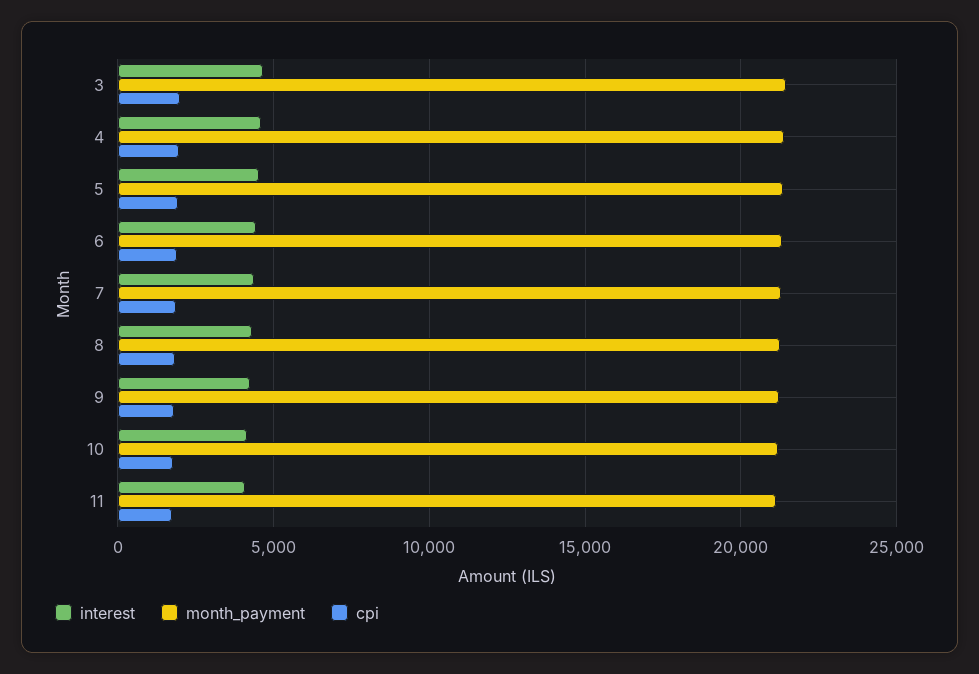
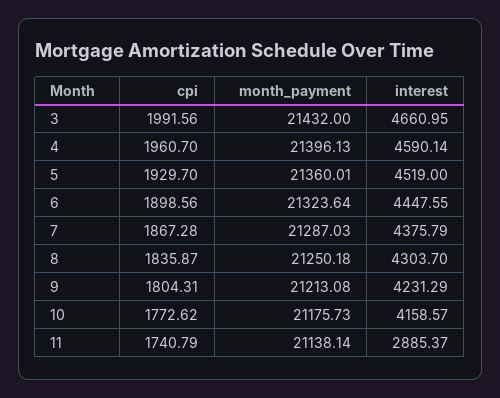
interest, 11: 4000 -> 2885.37

